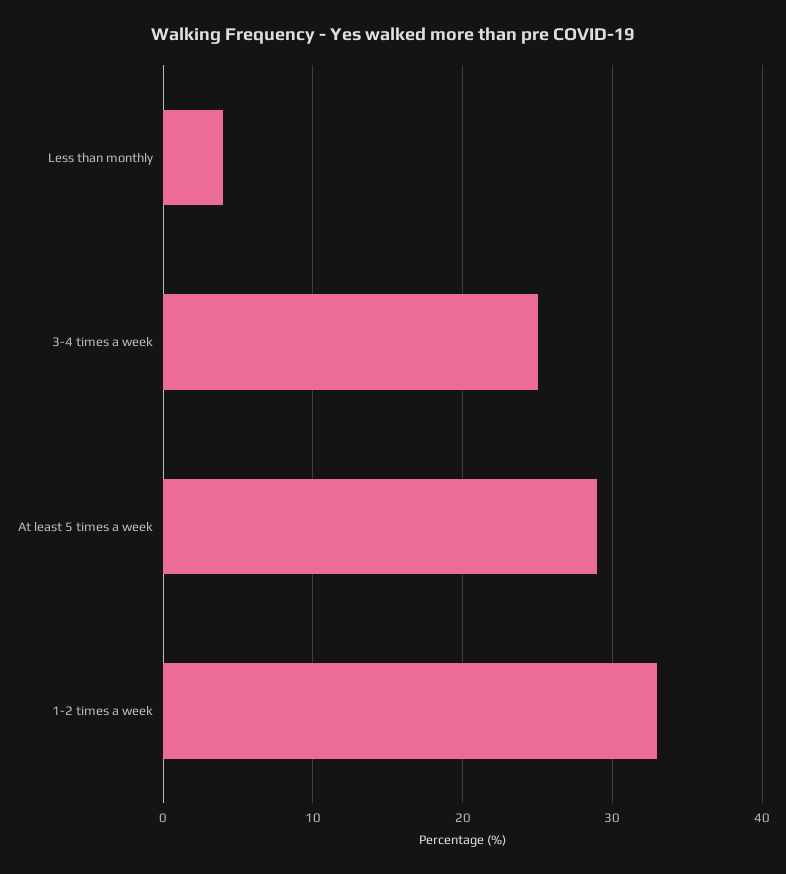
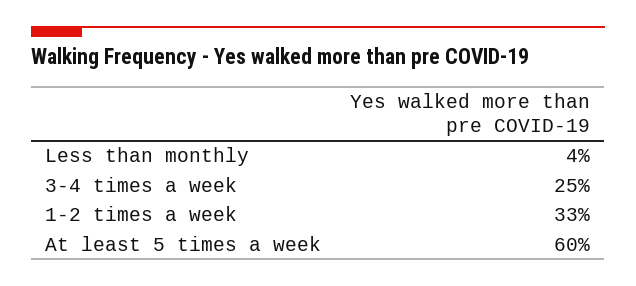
At least 5 times a week: 29 -> 60

